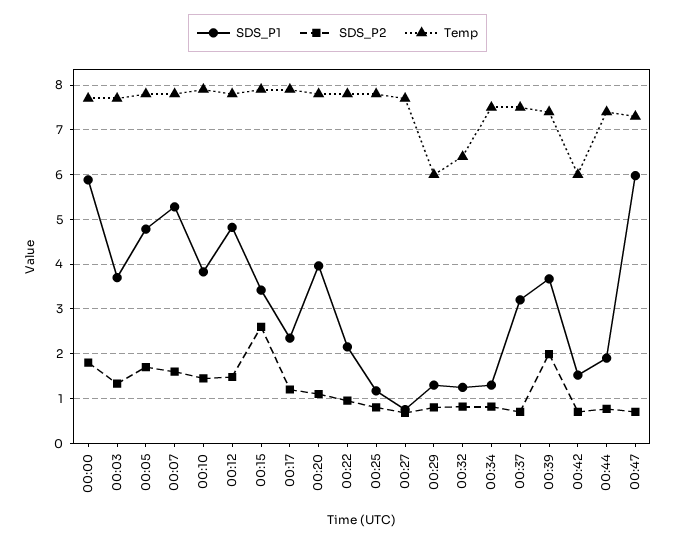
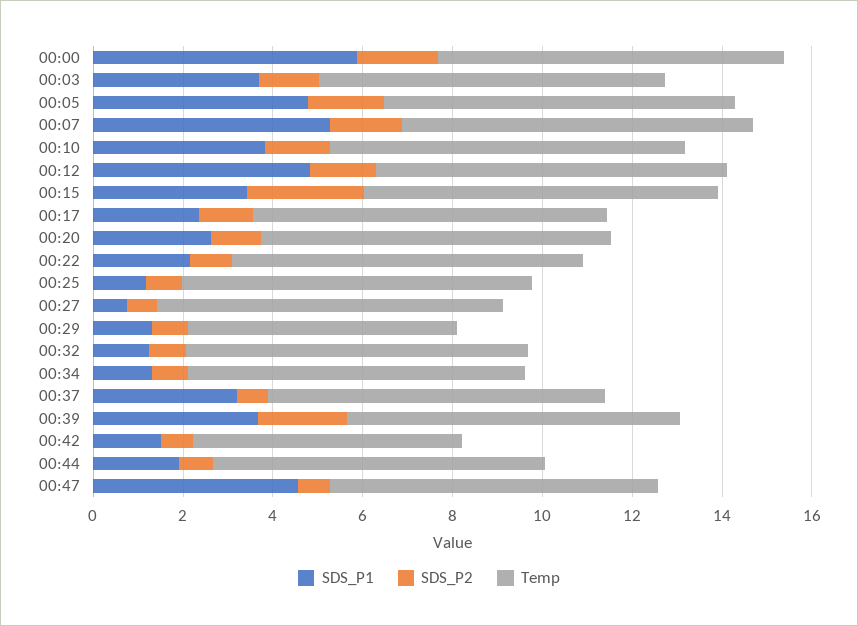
SDS_P1, 00:20: 4 -> 2.5
Temp, 00:32: 6.4 -> 7.5
SDS_P1, 00:47: 6 -> 4.5

